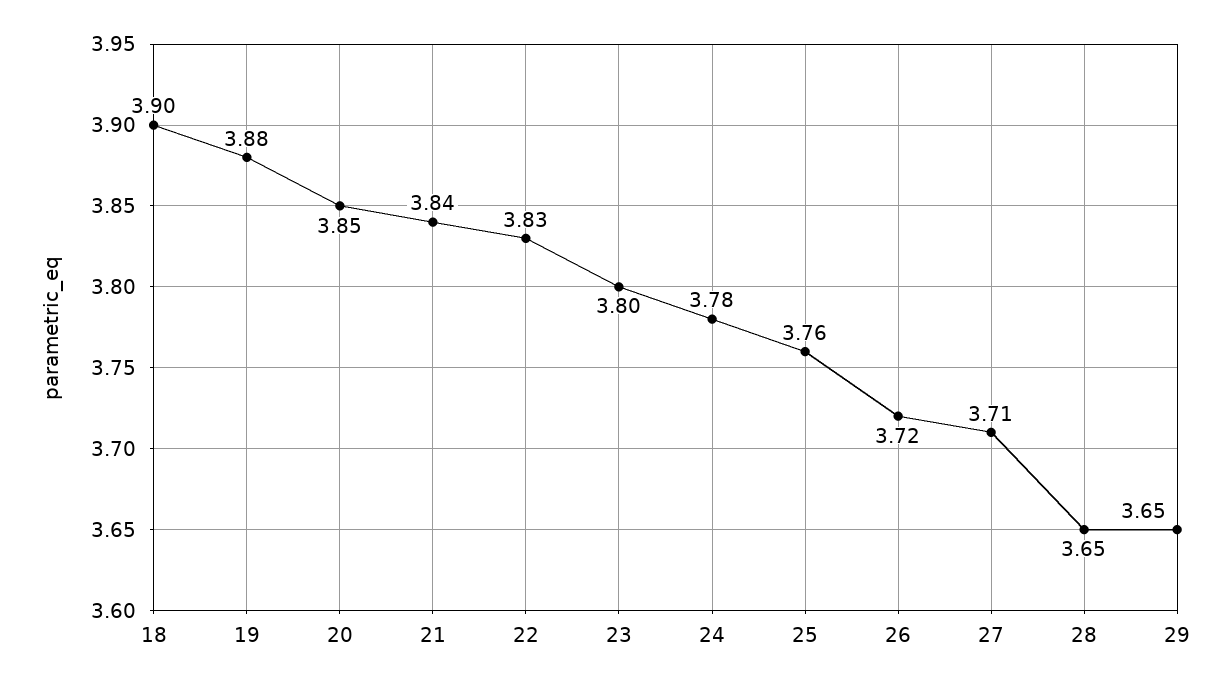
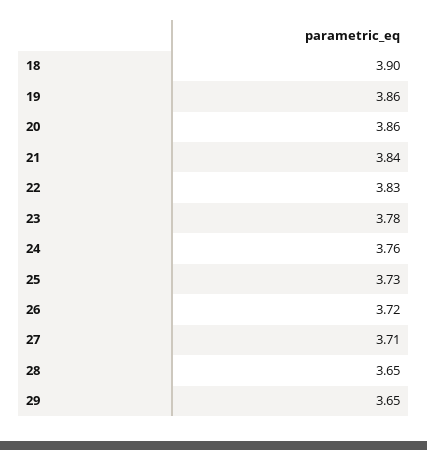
19: 3.88 -> 3.86
20: 3.85 -> 3.86
23: 3.8 -> 3.78
24: 3.78 -> 3.76
25: 3.76 -> 3.73

